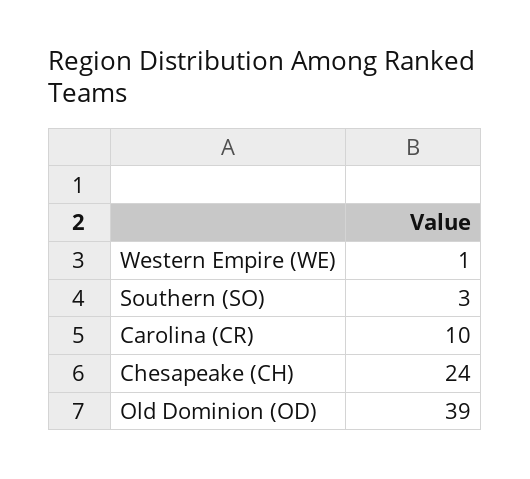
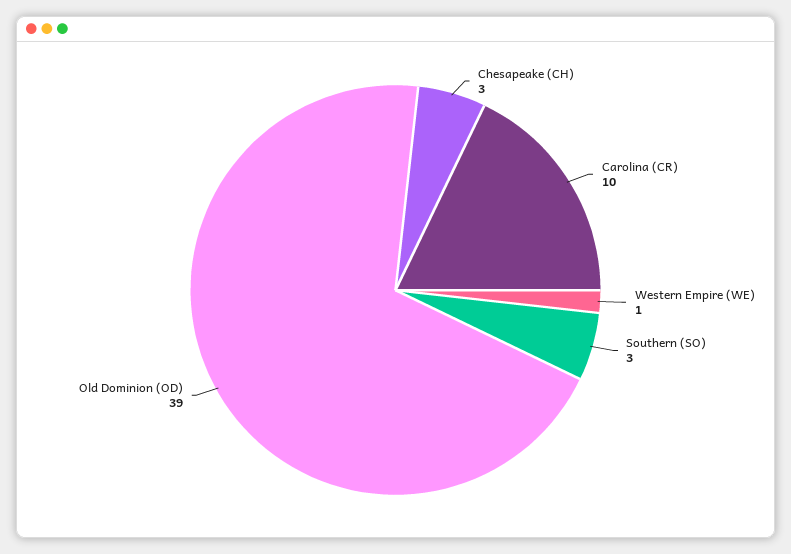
Chesapeake (CH): 24 -> 3

